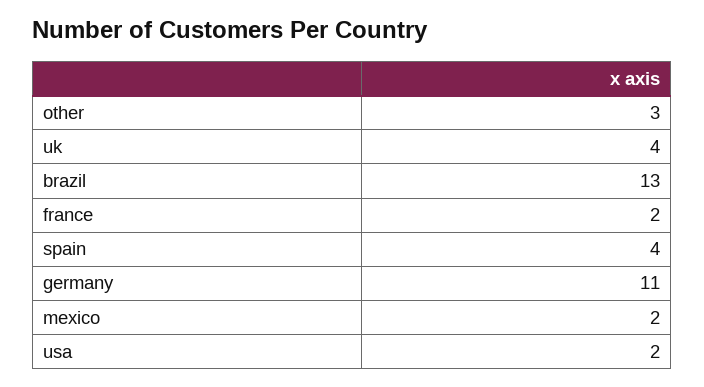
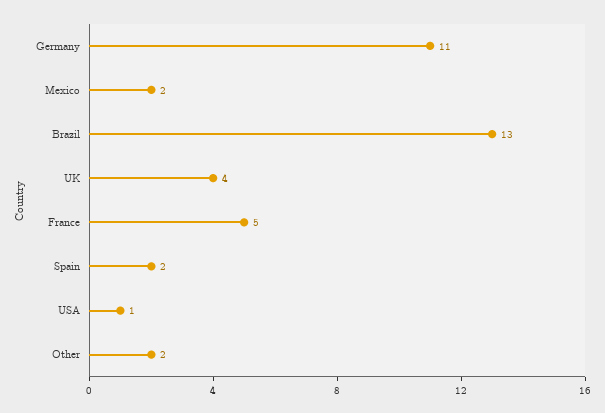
other: 3 -> 2
france: 2 -> 5
spain: 4 -> 2
usa: 2 -> 1

